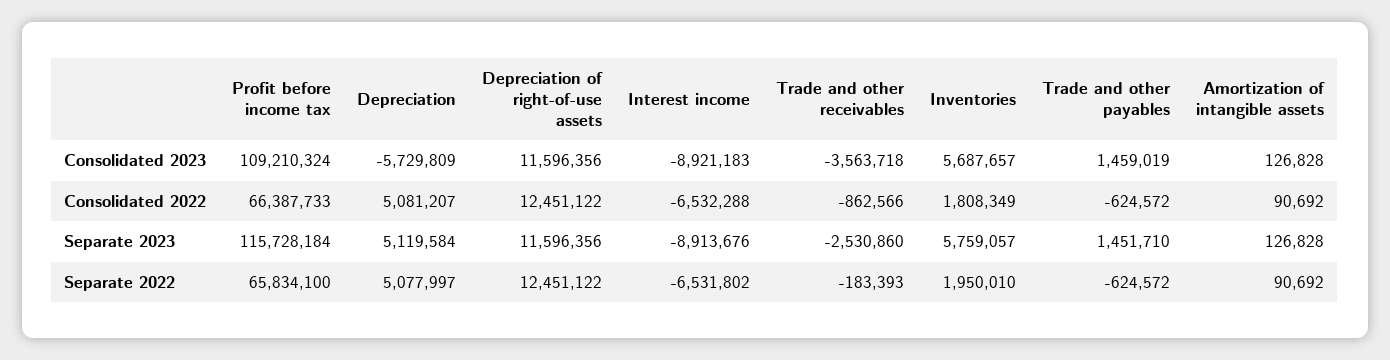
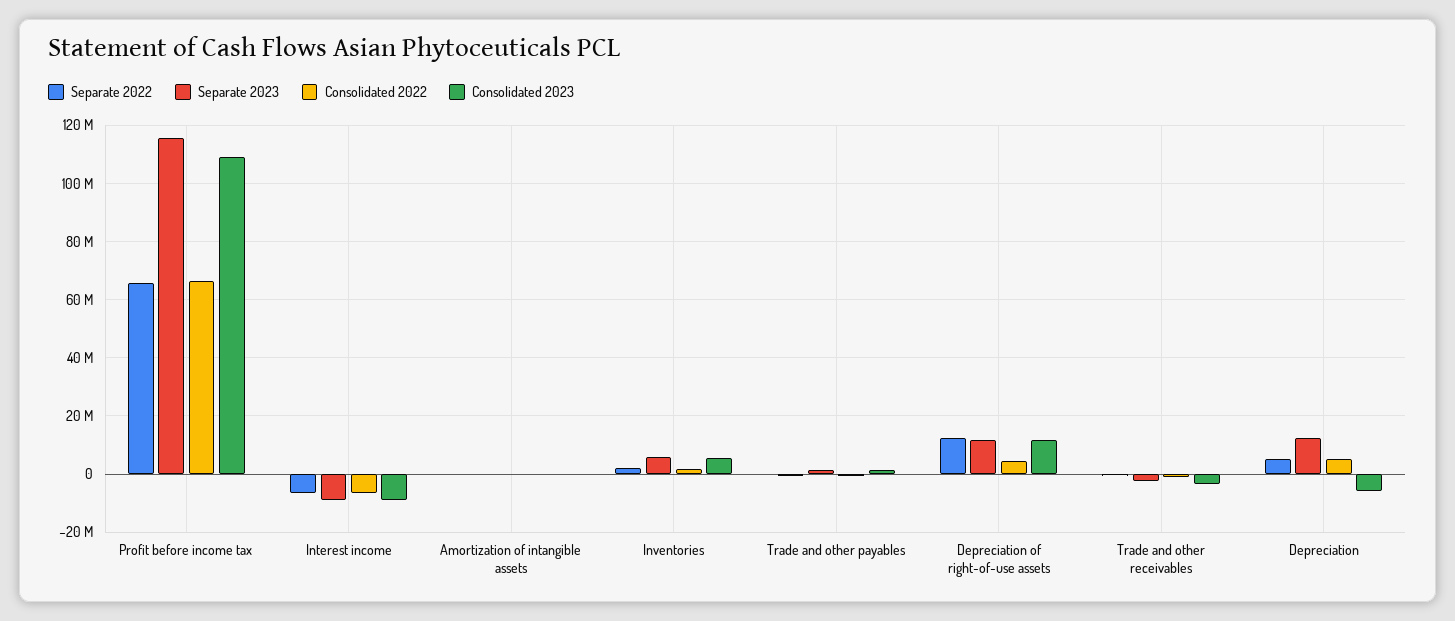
Consolidated 2022, Depreciation of right-of-use assets: 12451122 -> 5000000
Separate 2023, Depreciation: 5119584 -> 12500000

